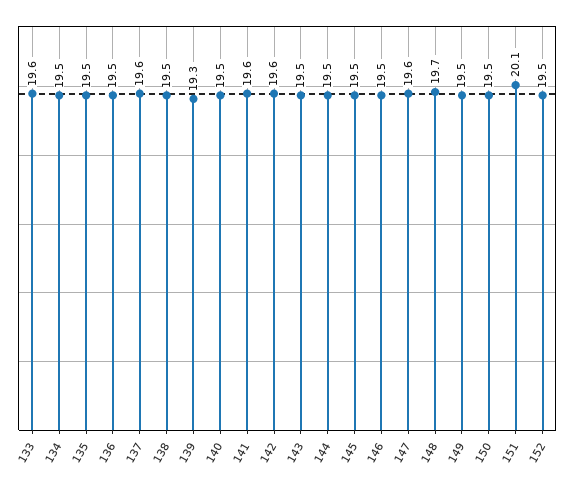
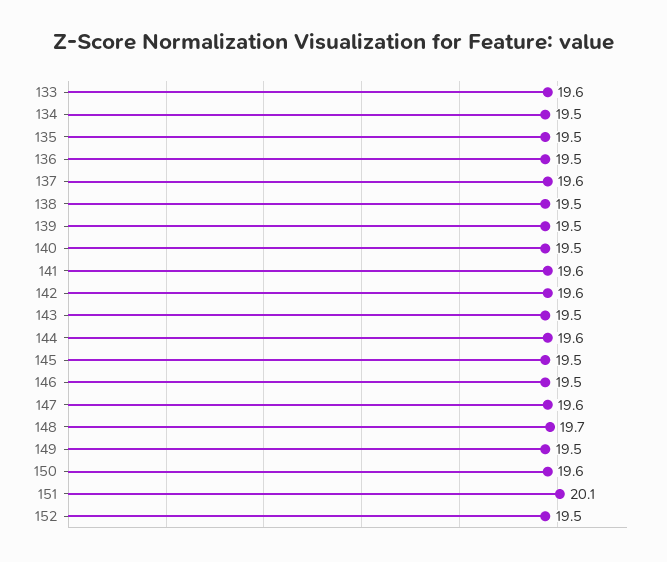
139: 19.3 -> 19.5
144: 19.5 -> 19.6
150: 19.5 -> 19.6

